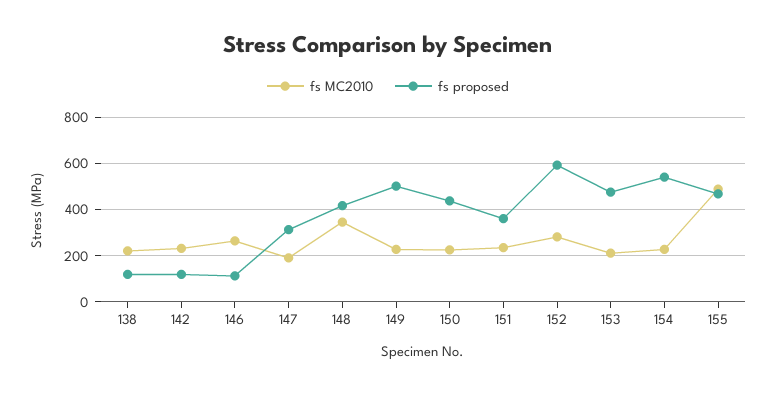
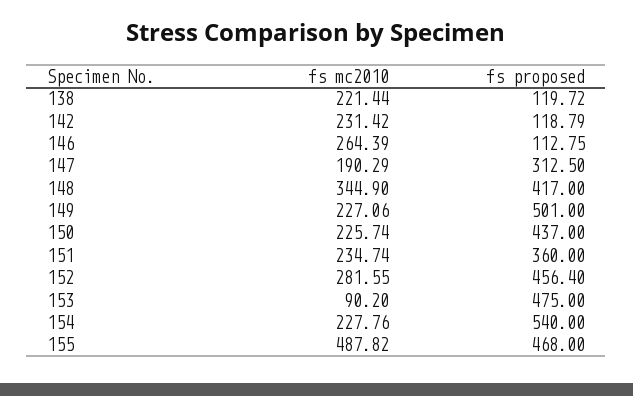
fs proposed, 152: 600 -> 456.4
fs MC2010, 153: 200 -> 90.2

